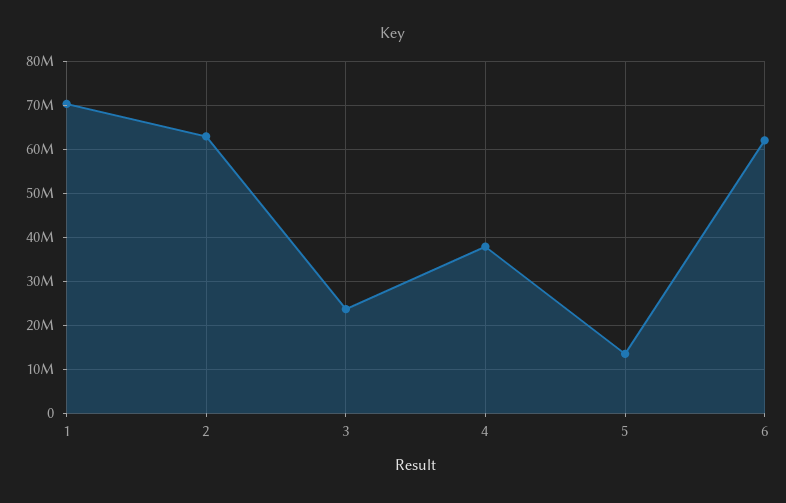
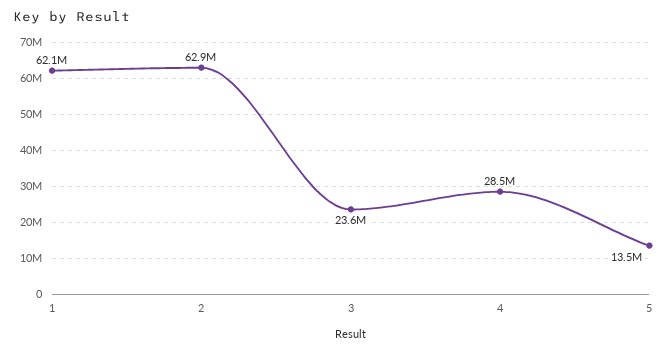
1: 70000000 -> 62100000
4: 38000000 -> 28500000
6: 62000000 -> none

